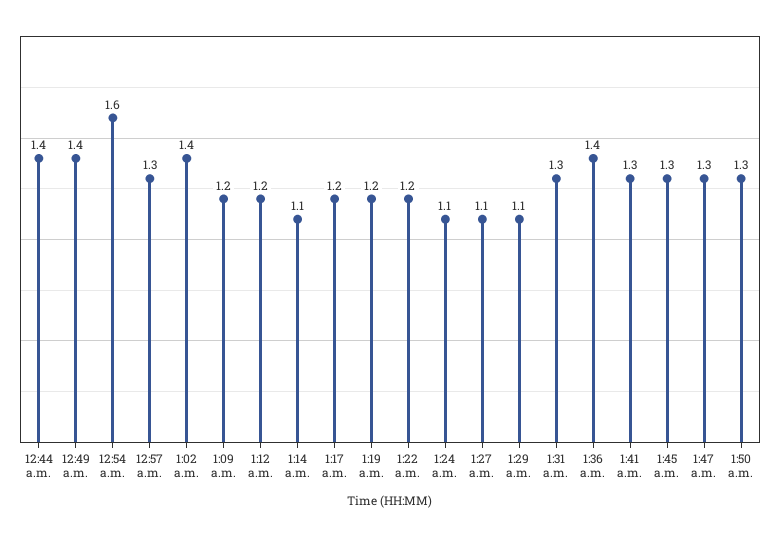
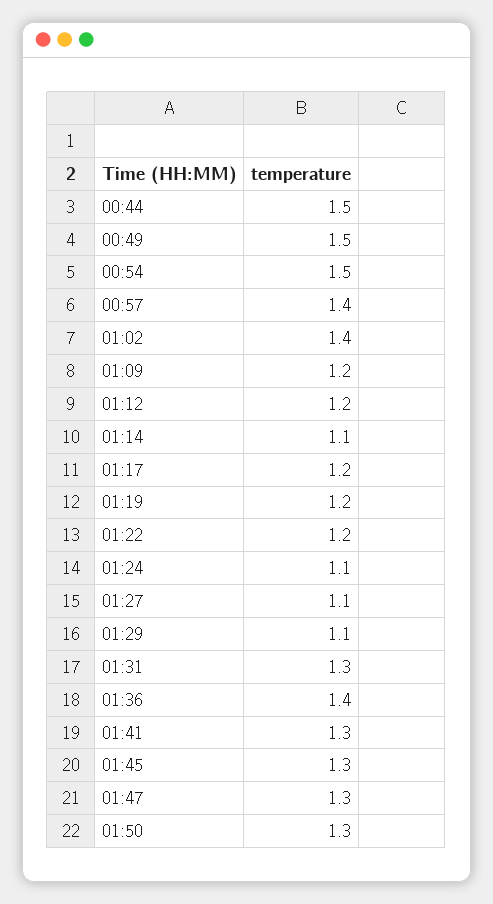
12:44 a.m.: 1.4 -> 1.5
12:49 a.m.: 1.4 -> 1.5
12:54 a.m.: 1.6 -> 1.5
12:57 a.m.: 1.3 -> 1.4

